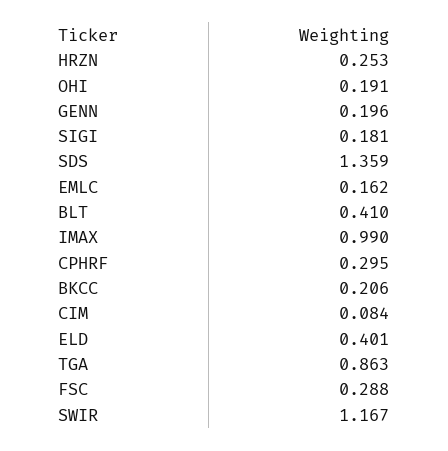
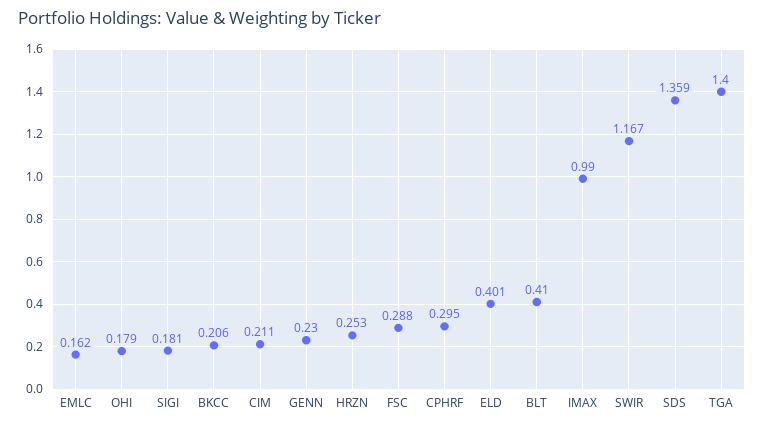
OHI: 0.191 -> 0.179
GENN: 0.196 -> 0.23
CIM: 0.084 -> 0.211
TGA: 0.863 -> 1.4

